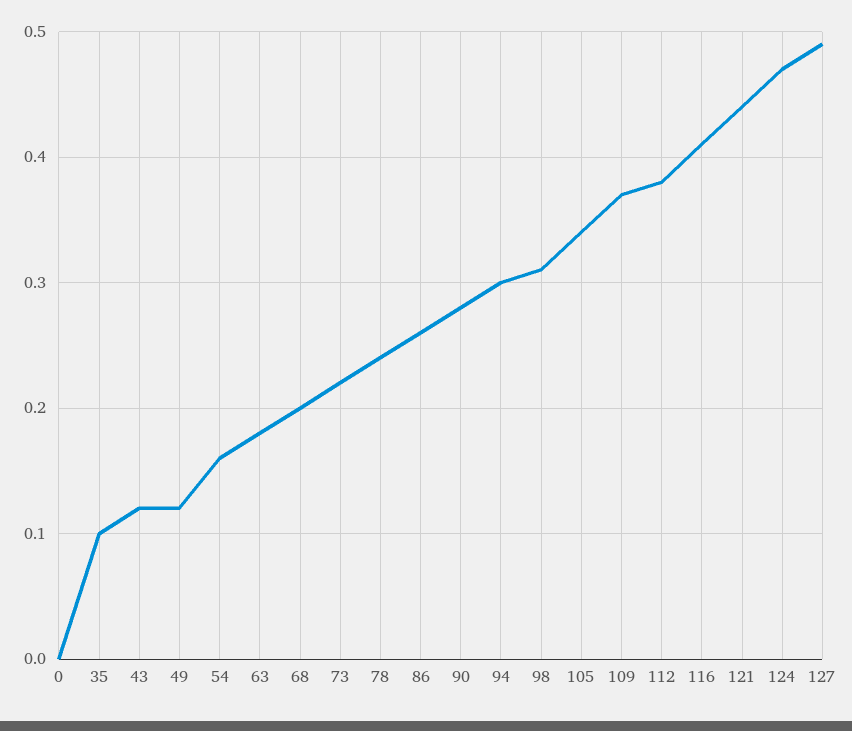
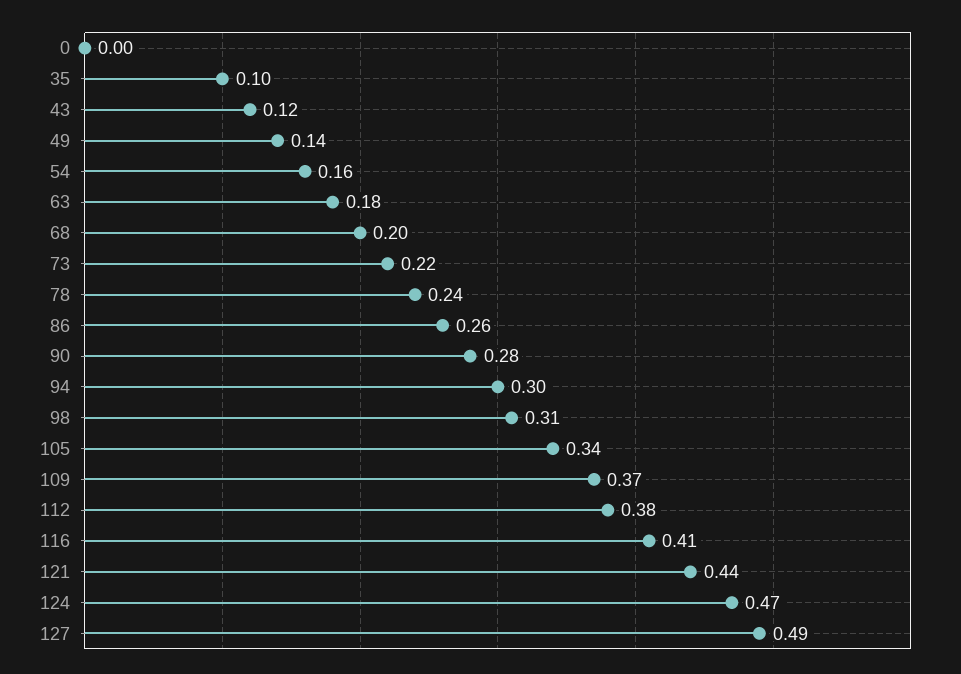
49: 0.12 -> 0.14

